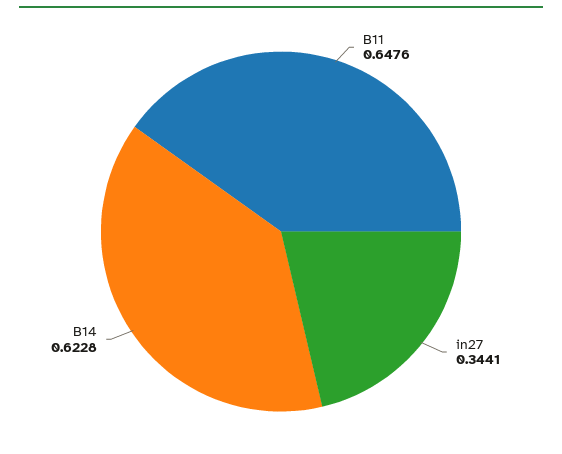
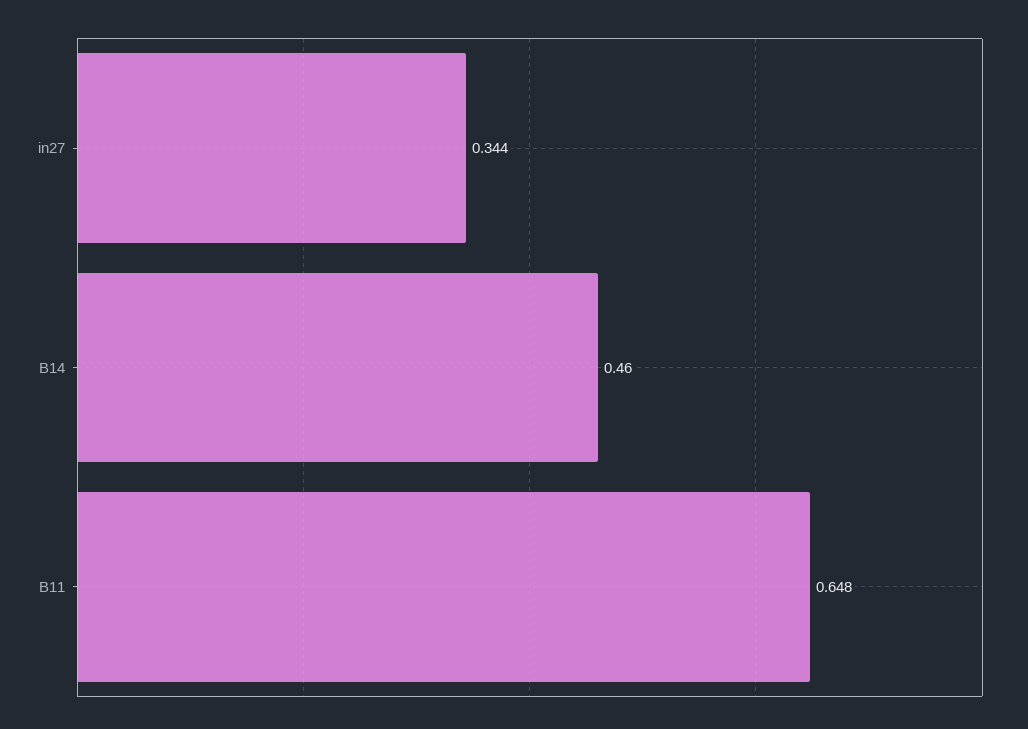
B14: 0.6228 -> 0.46

